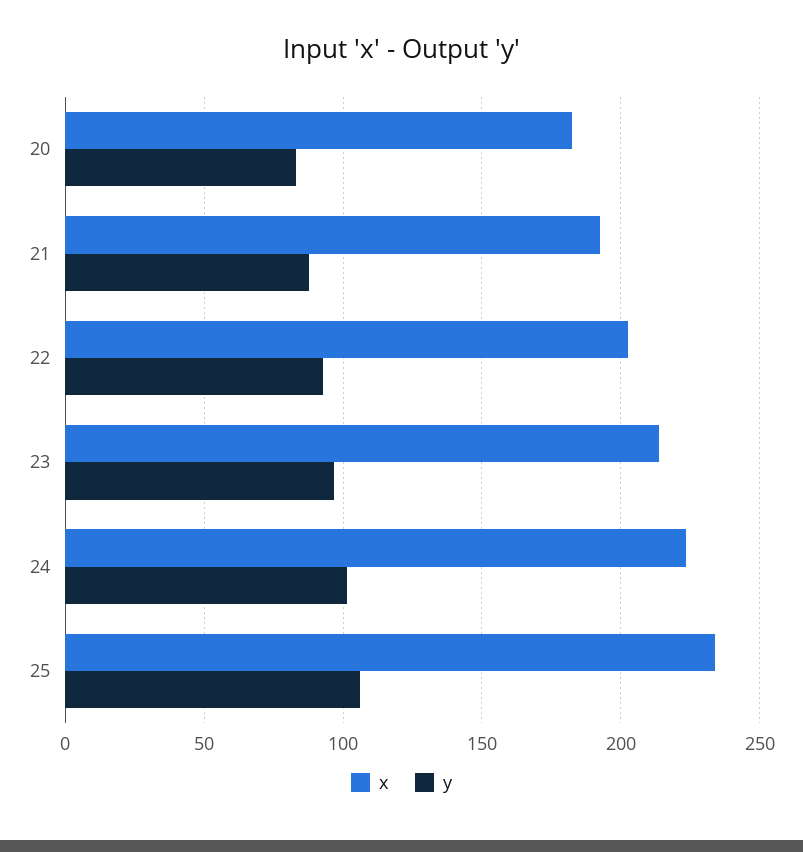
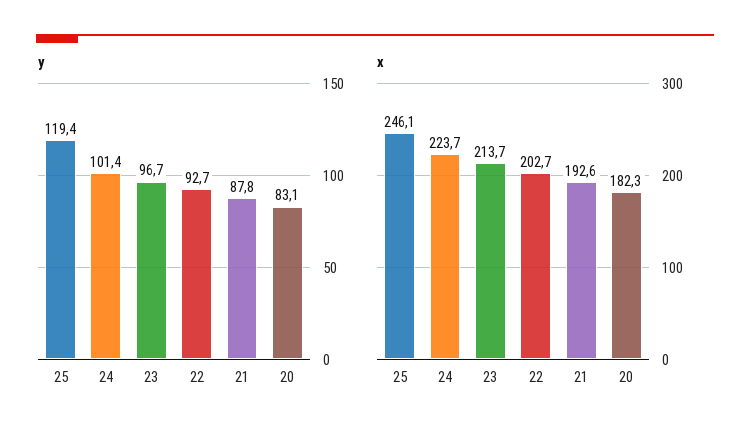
x, 25: 235 -> 246.1
y, 25: 105 -> 119.4

